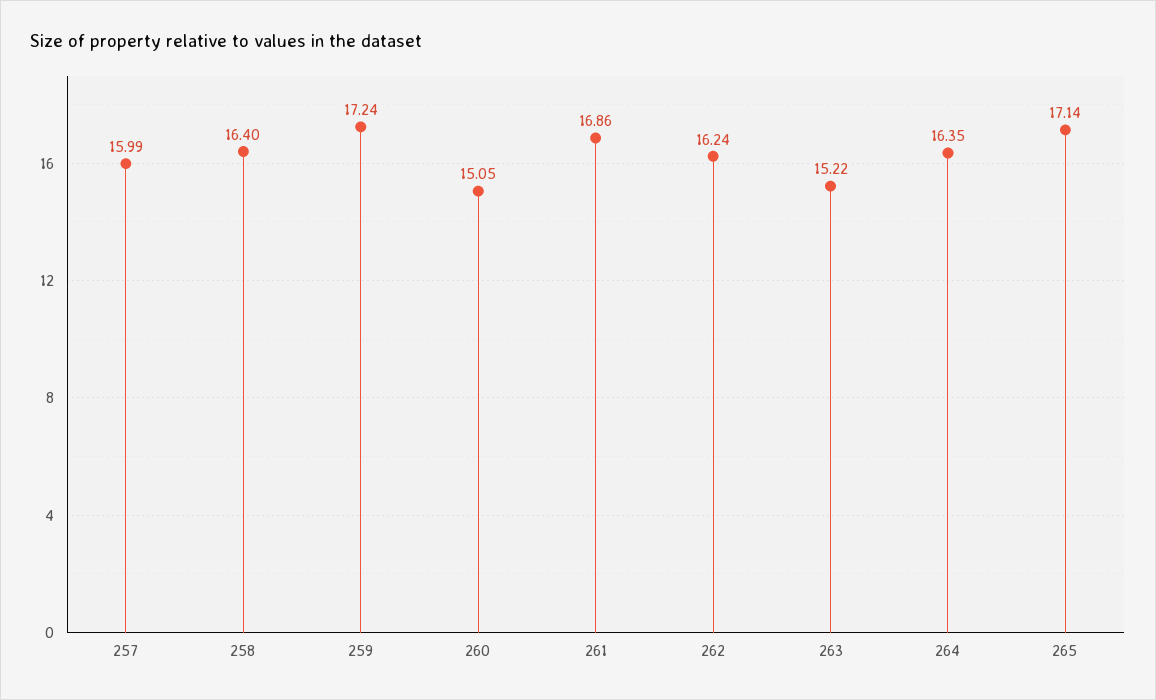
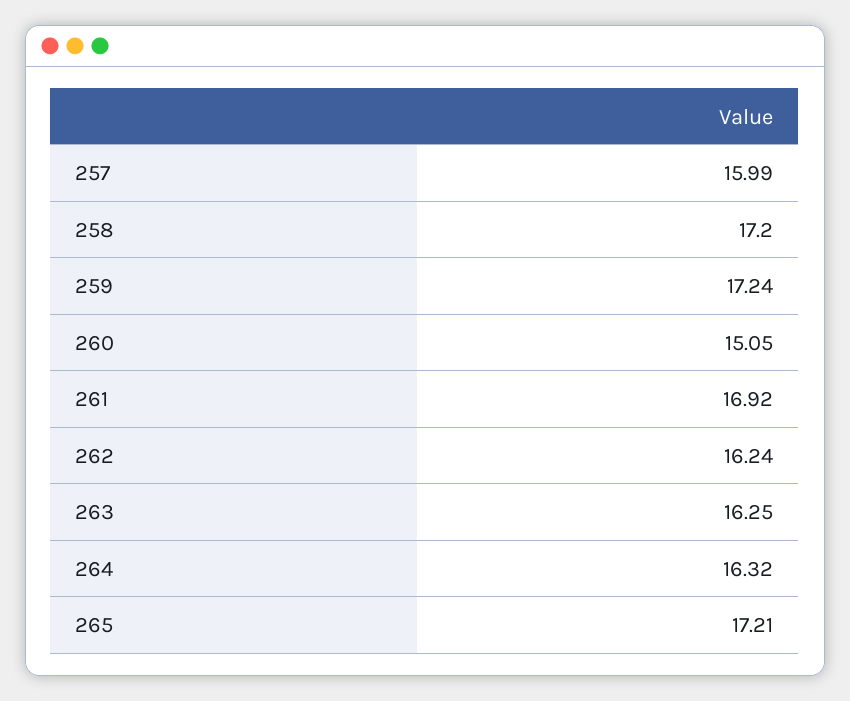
258: 16.4 -> 17.2
261: 16.86 -> 16.92
263: 15.22 -> 16.25
264: 16.35 -> 16.32
265: 17.14 -> 17.21

